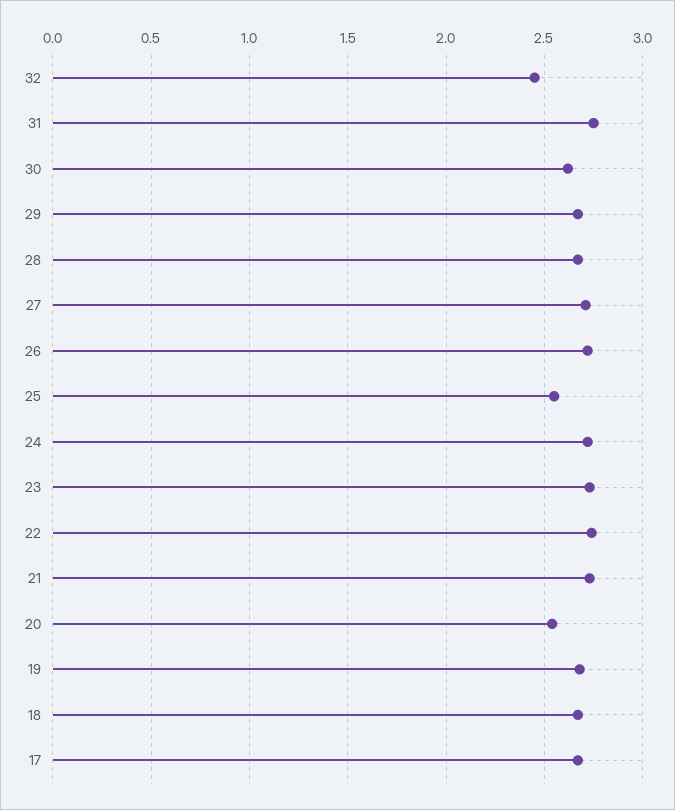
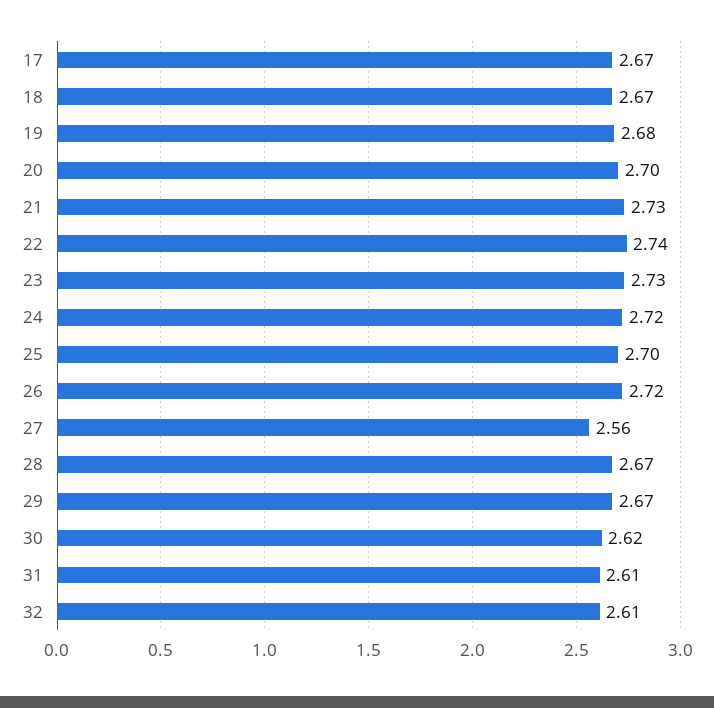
32: 2.45 -> 2.61
31: 2.75 -> 2.61
27: 2.7 -> 2.56
25: 2.55 -> 2.7
20: 2.55 -> 2.7

